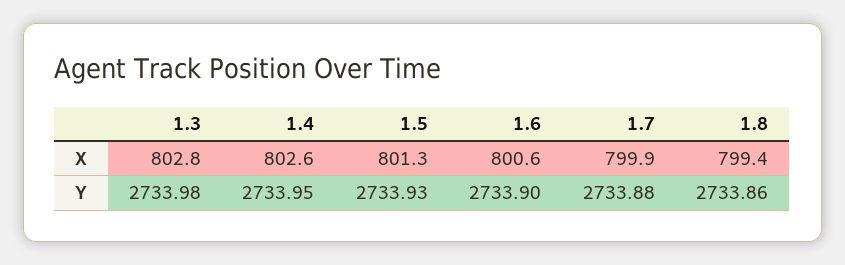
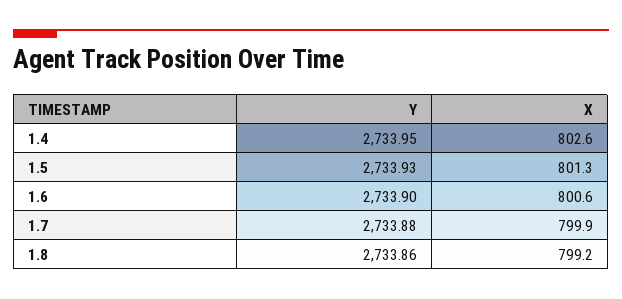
1.3, X: 802.8 -> none
1.8, X: 799.4 -> 799.2
1.3, Y: 2733.98 -> none

